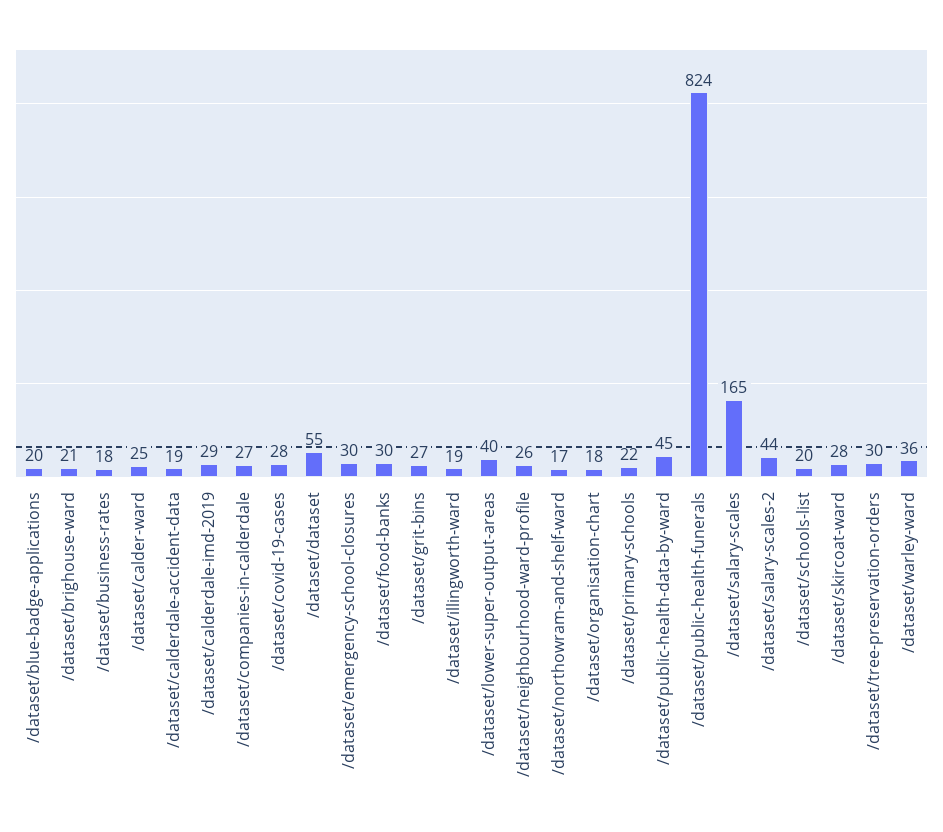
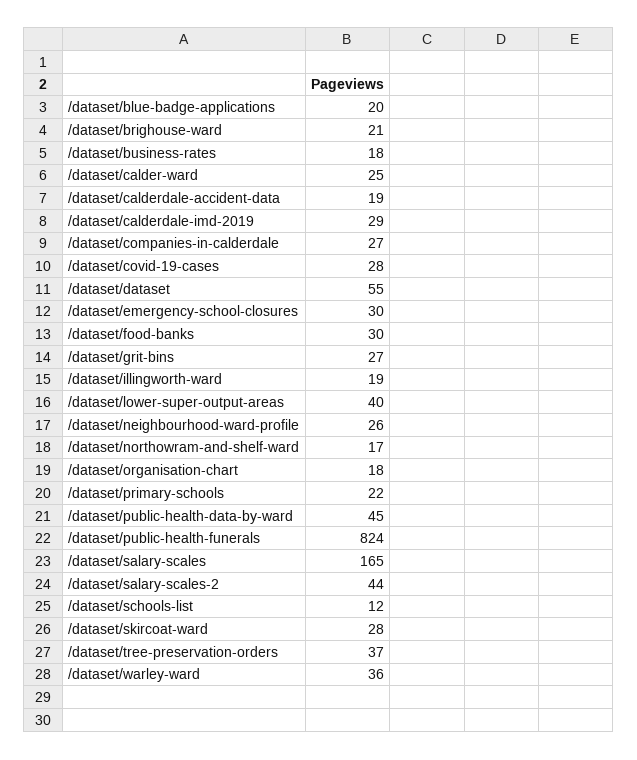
/dataset/schools-list: 20 -> 12
/dataset/tree-preservation-orders: 30 -> 37

